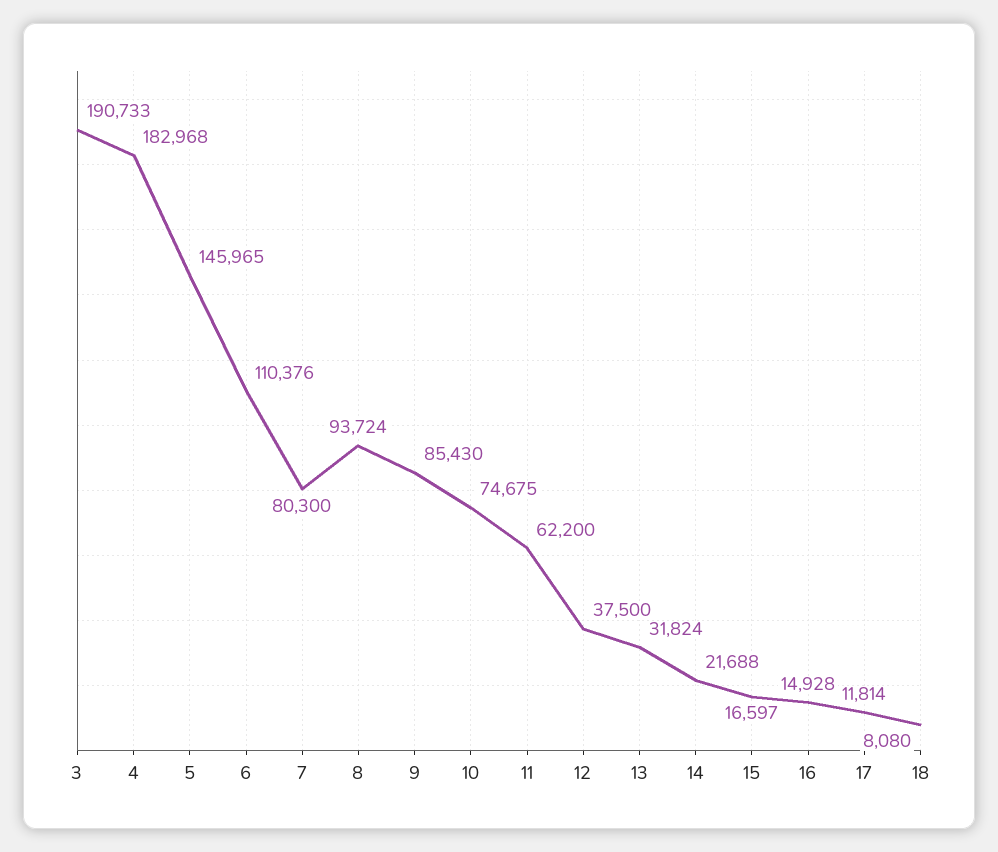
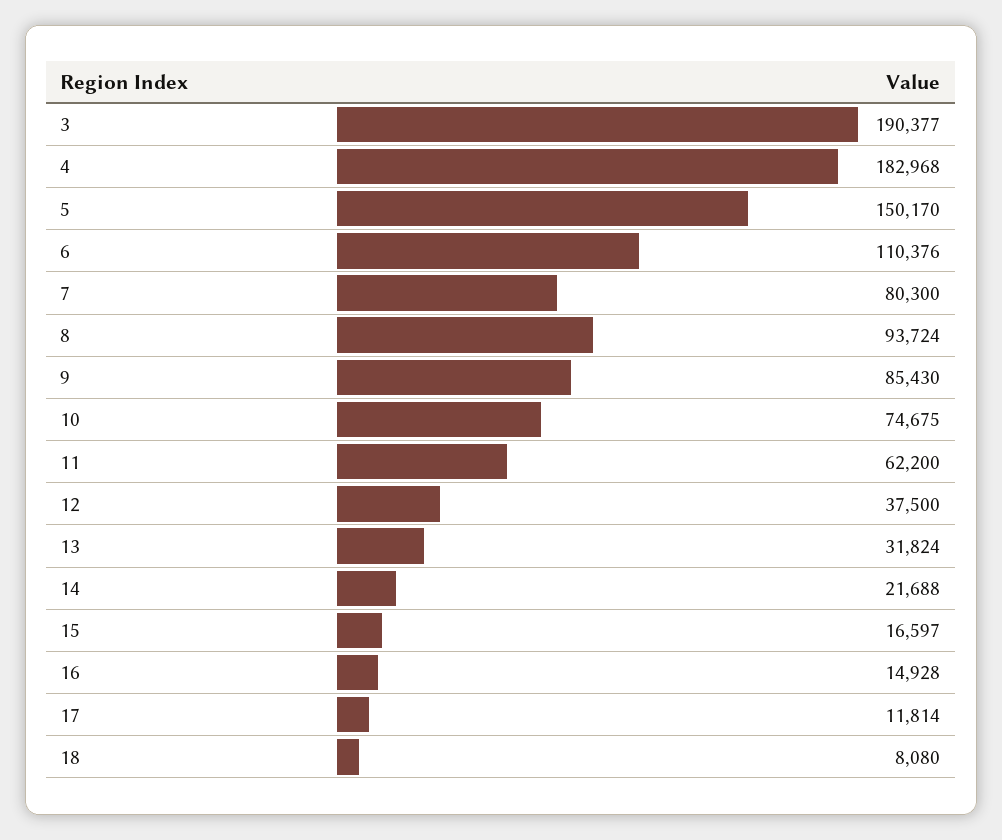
3: 190733 -> 190377
5: 145965 -> 150170

